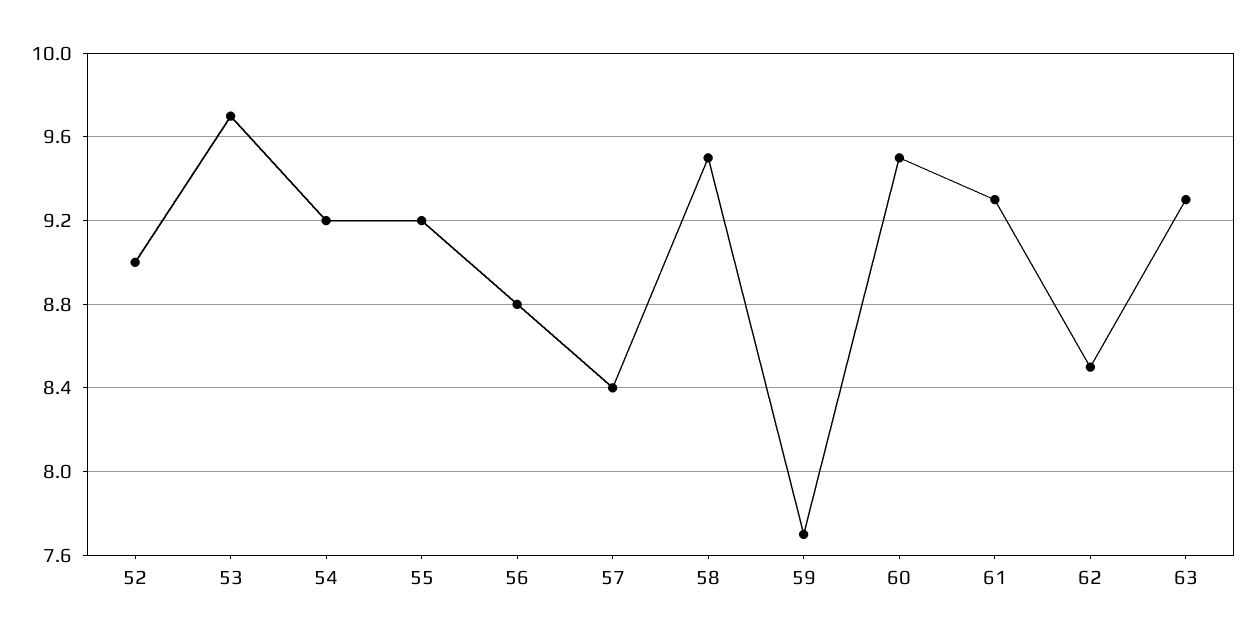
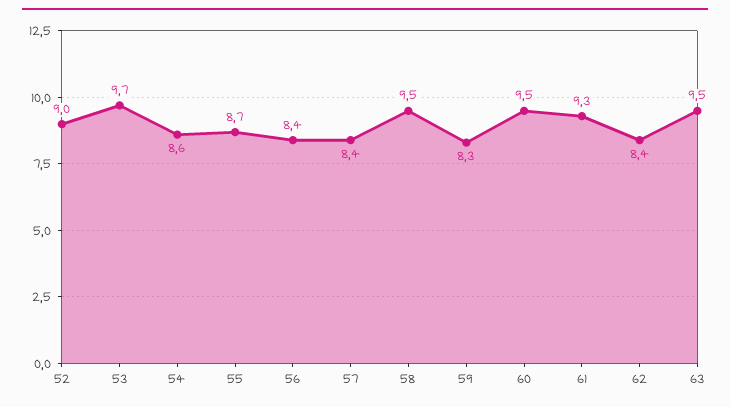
54: 9.2 -> 8.6
55: 9.2 -> 8.7
56: 8.8 -> 8.4
59: 7.7 -> 8.3
62: 8.5 -> 8.4
63: 9.3 -> 9.5

